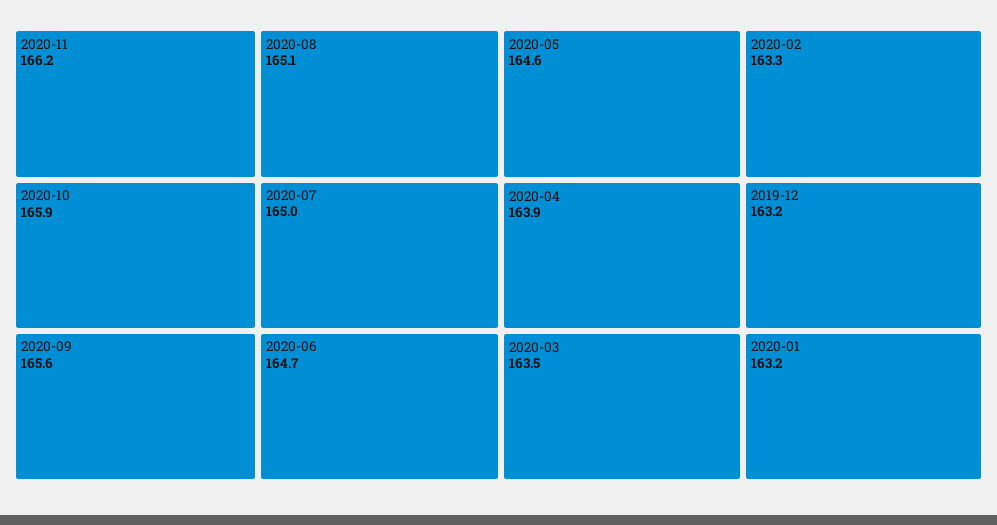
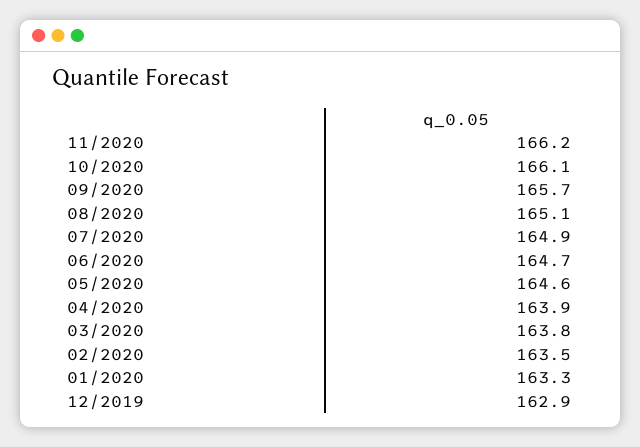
2020-10: 165.9 -> 166.1
2020-09: 165.6 -> 165.7
2020-07: 165 -> 164.9
2020-03: 163.5 -> 163.8
2020-02: 163.3 -> 163.5
2019-12: 163.2 -> 162.9
2020-01: 163.2 -> 163.3

